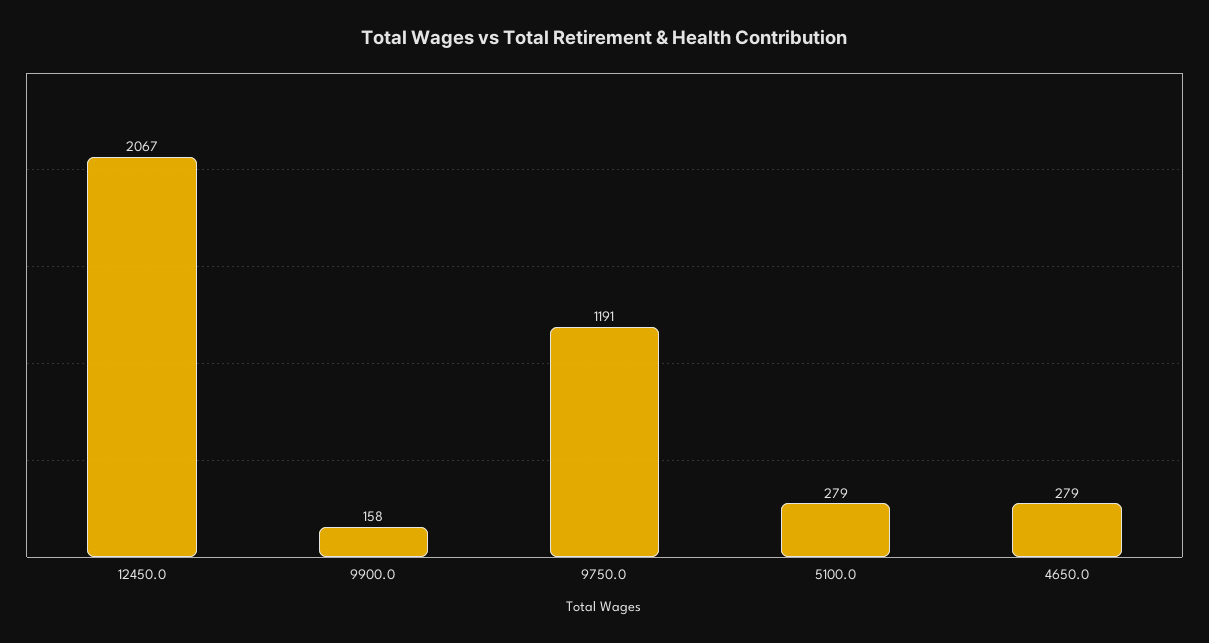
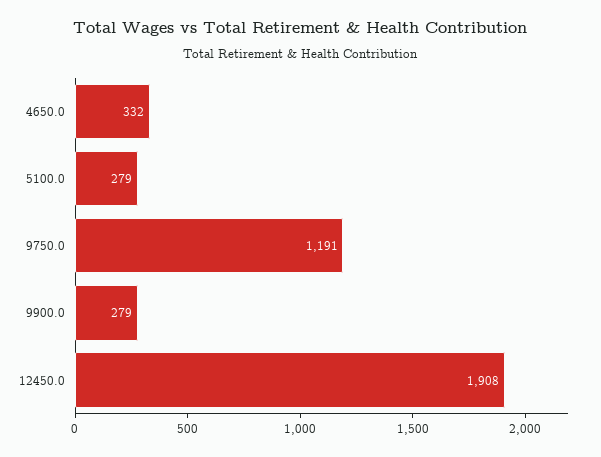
12450.0: 2067 -> 1908
9900.0: 158 -> 279
4650.0: 279 -> 332

